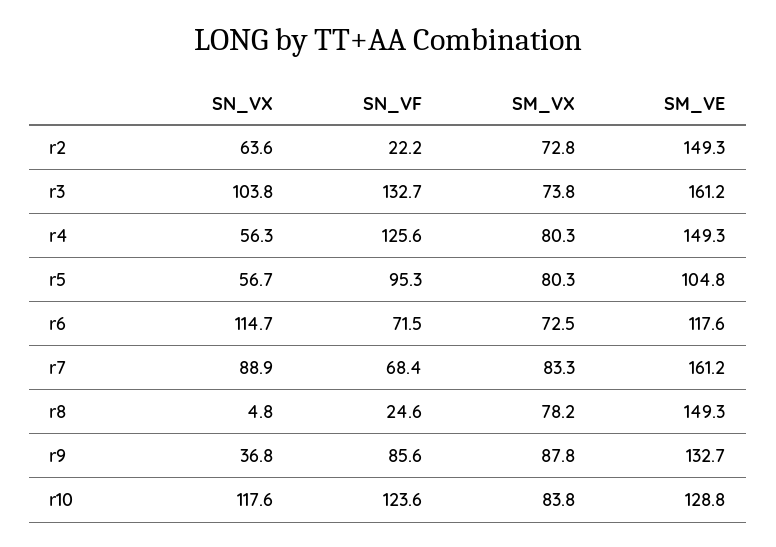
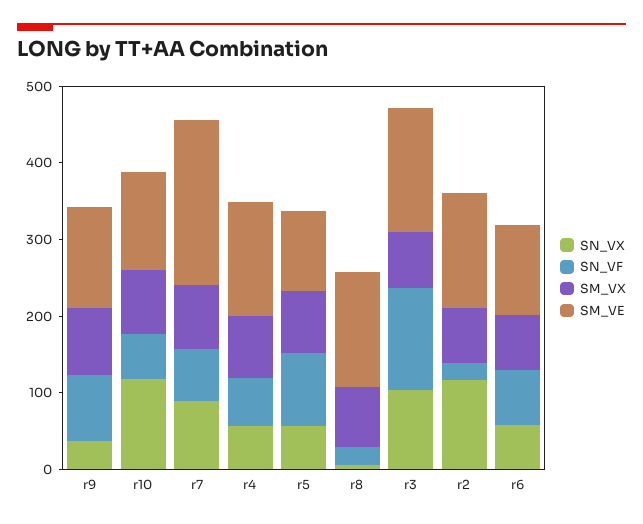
SN_VX, r2: 63.6 -> 120
SN_VF, r4: 125.6 -> 60
SN_VX, r6: 114.7 -> 60
SM_VE, r7: 161.2 -> 220
SN_VF, r10: 123.6 -> 60

